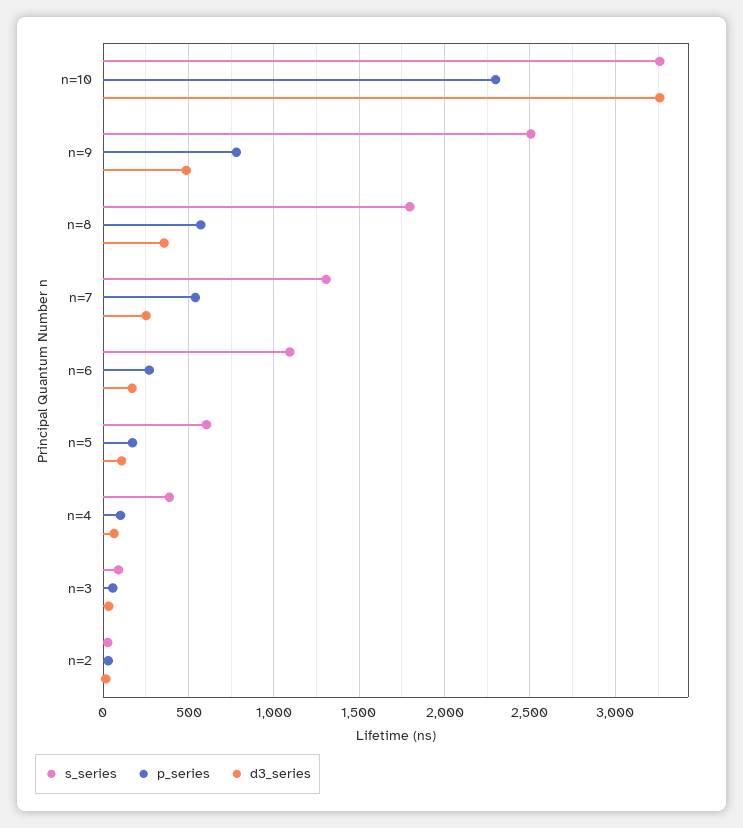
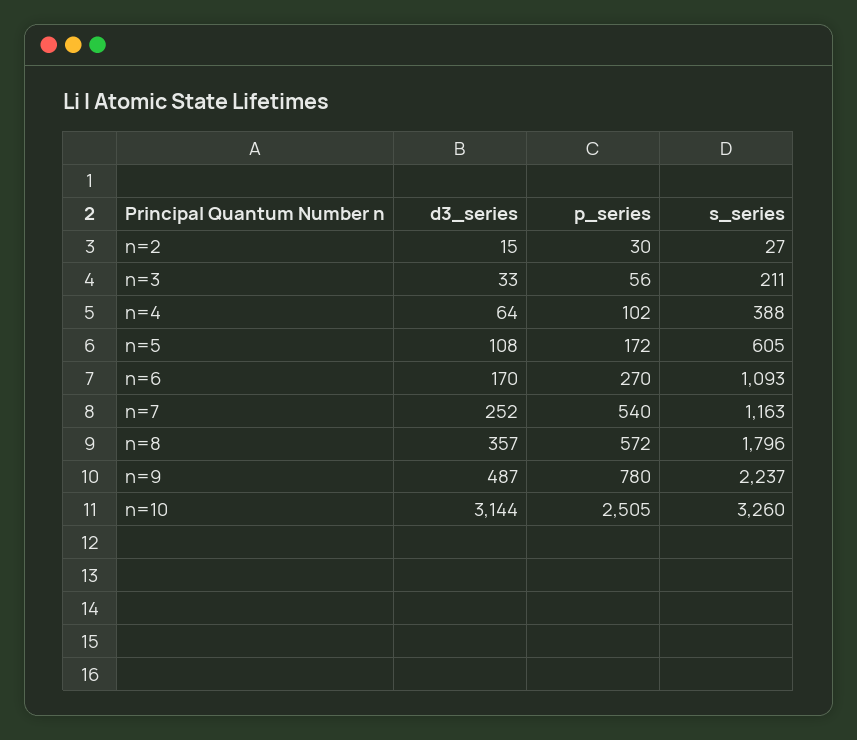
p_series, n=10: 2300 -> 2505
d3_series, n=10: 3250 -> 3144
s_series, n=9: 2500 -> 2237
s_series, n=7: 1300 -> 1163
s_series, n=3: 100 -> 211

